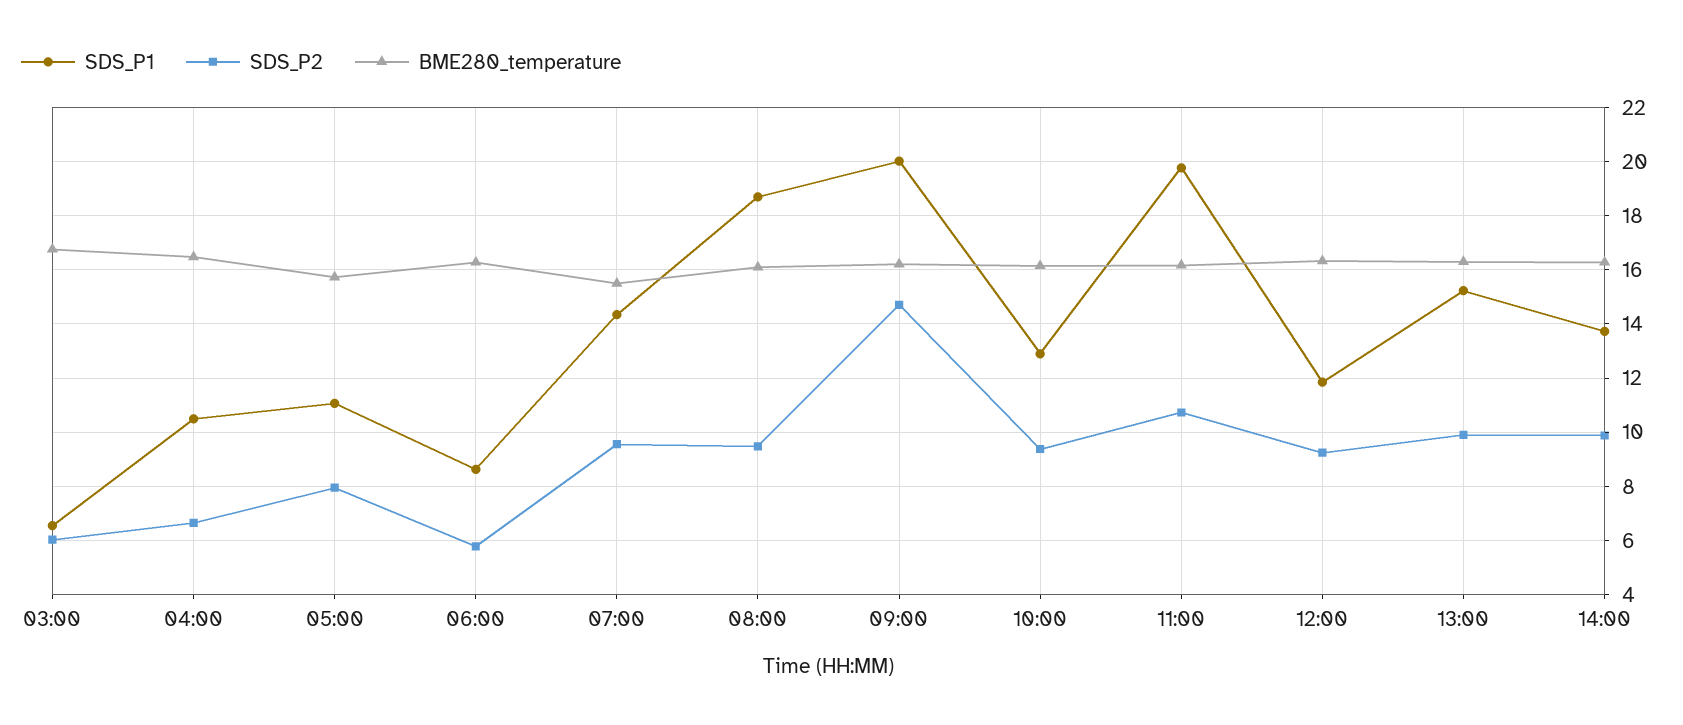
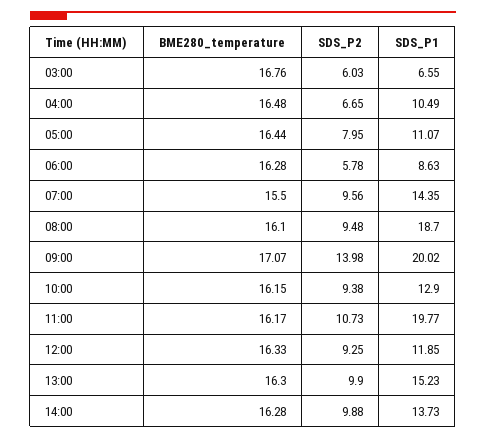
BME280_temperature, 05:00: 15.75 -> 16.44
SDS_P2, 09:00: 14.75 -> 13.98
BME280_temperature, 09:00: 16.25 -> 17.07

